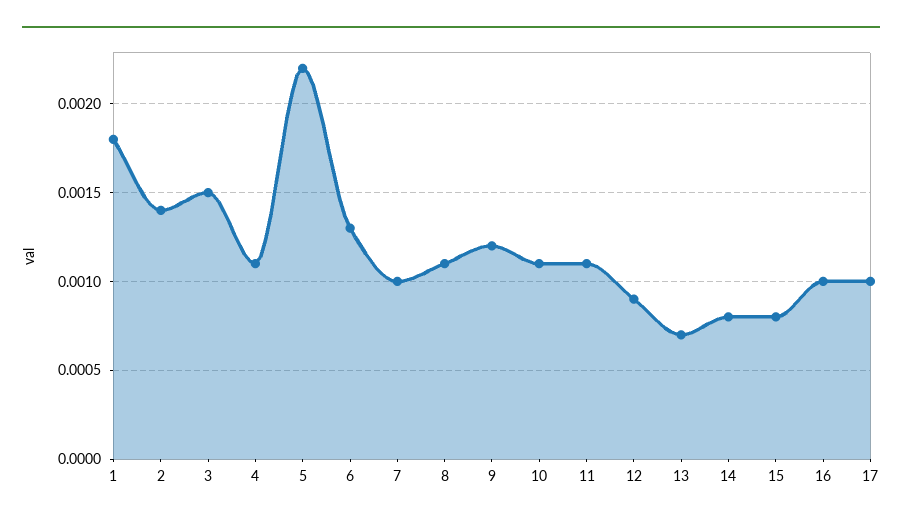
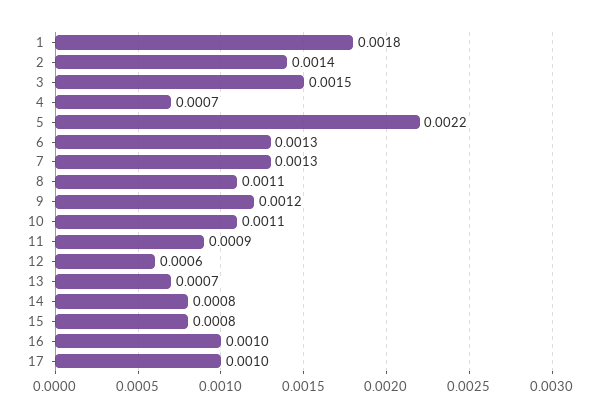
4: 0.0011 -> 0.0007
7: 0.001 -> 0.0013
11: 0.0011 -> 0.0009
12: 0.0009 -> 0.0006

